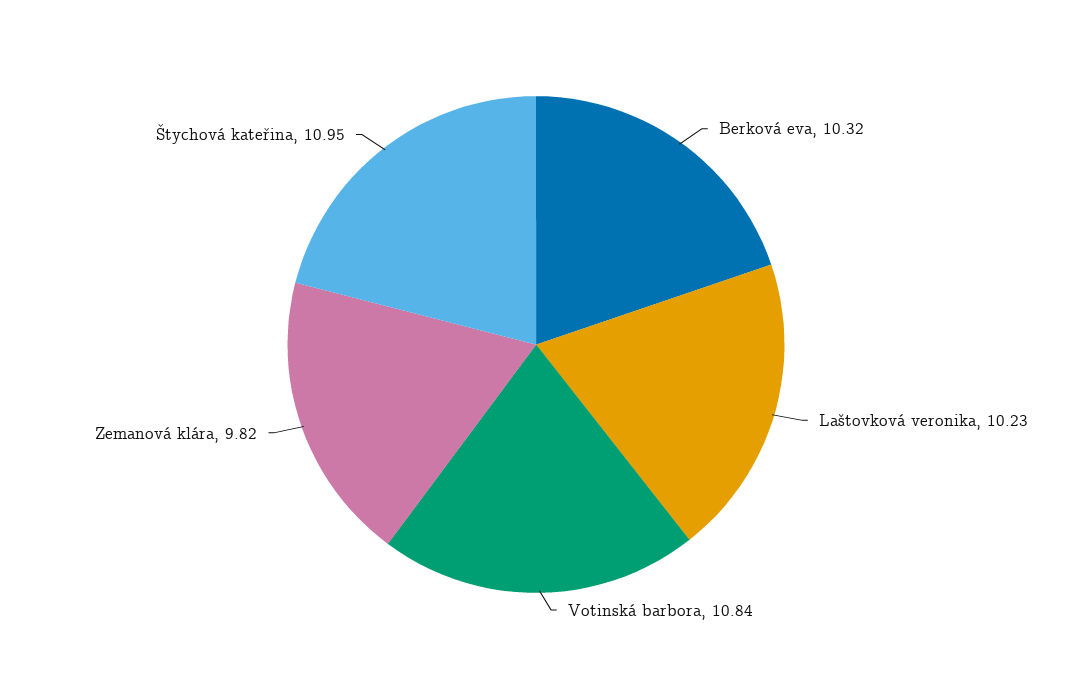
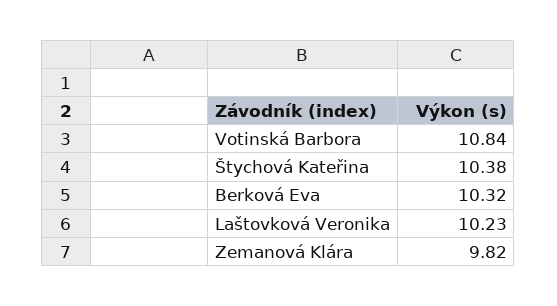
Štychová kateřina: 10.95 -> 10.38

